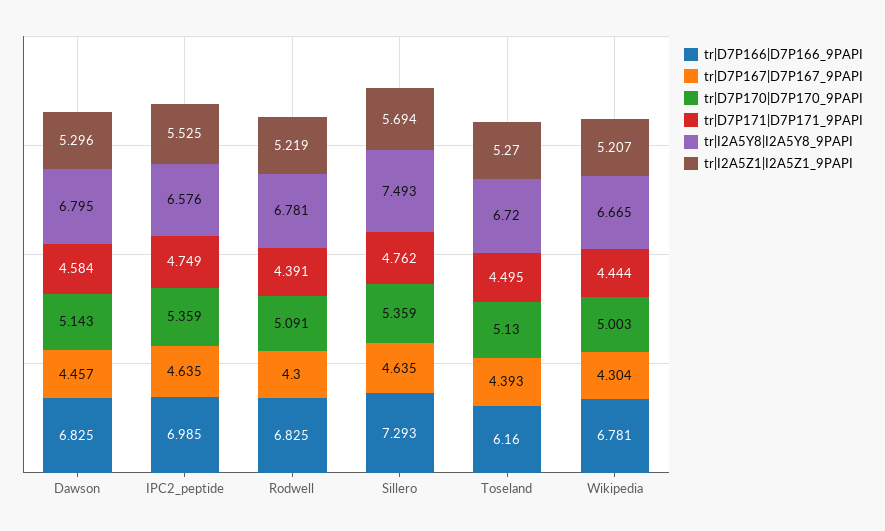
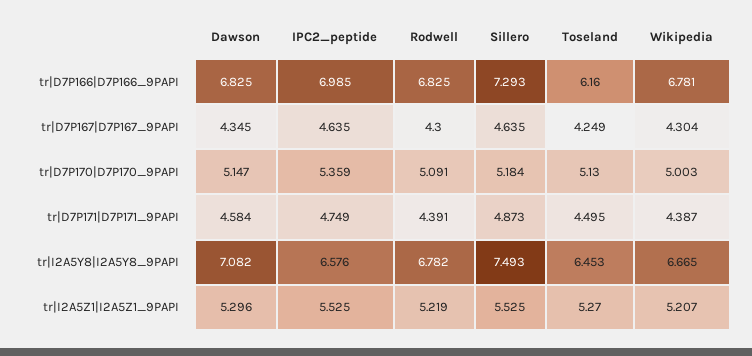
tr|D7P167|D7P167_9PAPI, Dawson: 4.457 -> 4.345
tr|D7P170|D7P170_9PAPI, Dawson: 5.143 -> 5.147
tr|I2A5Y8|I2A5Y8_9PAPI, Dawson: 6.795 -> 7.082
tr|I2A5Y8|I2A5Y8_9PAPI, Rodwell: 6.781 -> 6.782
tr|D7P170|D7P170_9PAPI, Sillero: 5.359 -> 5.184
tr|D7P171|D7P171_9PAPI, Sillero: 4.762 -> 4.873
tr|I2A5Z1|I2A5Z1_9PAPI, Sillero: 5.694 -> 5.525
tr|D7P167|D7P167_9PAPI, Toseland: 4.393 -> 4.249
tr|I2A5Y8|I2A5Y8_9PAPI, Toseland: 6.72 -> 6.453
tr|D7P171|D7P171_9PAPI, Wikipedia: 4.444 -> 4.387

